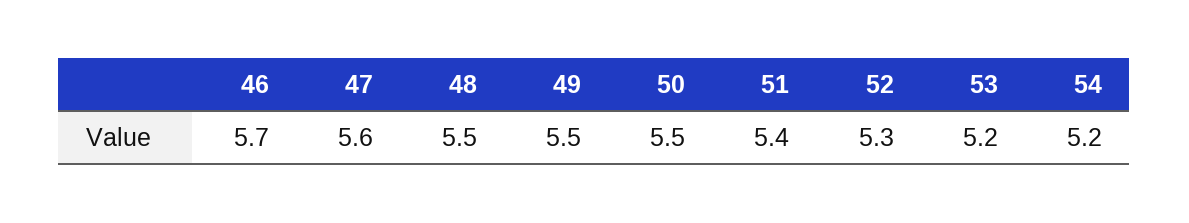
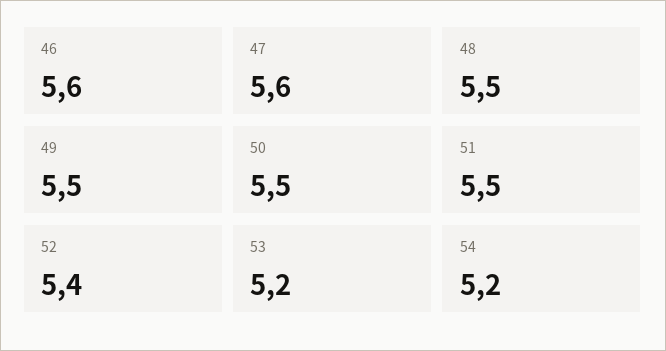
46: 5.7 -> 5.6
51: 5.4 -> 5.5
52: 5.3 -> 5.4

